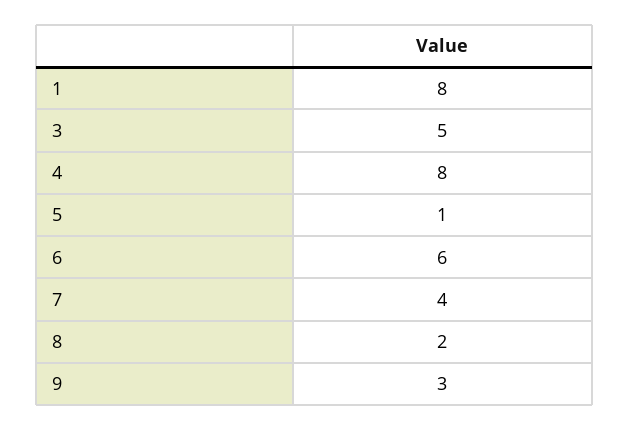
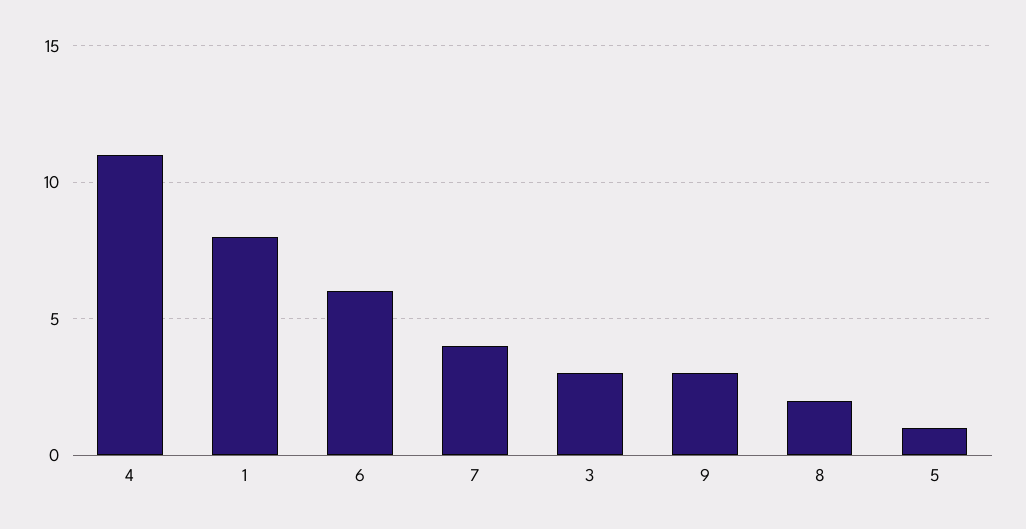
3: 5 -> 3
4: 8 -> 11

